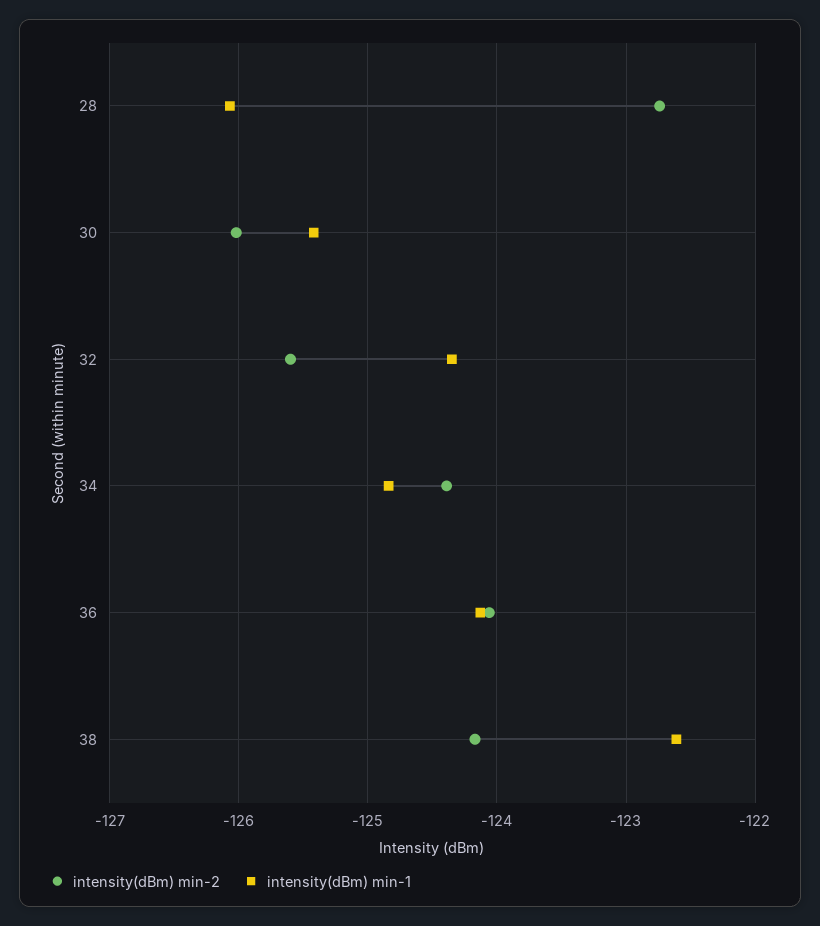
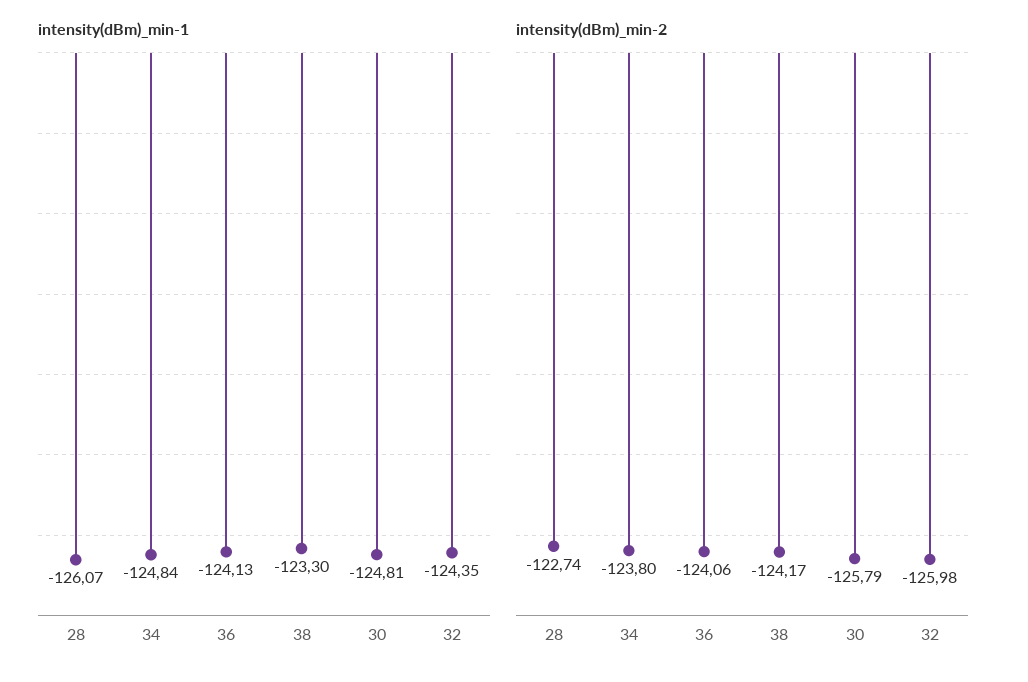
intensity(dBm) min-2, 30: -126 -> -125.79
intensity(dBm) min-1, 30: -125.4 -> -124.81
intensity(dBm) min-2, 32: -125.6 -> -125.98
intensity(dBm) min-2, 34: -124.4 -> -123.8
intensity(dBm) min-1, 38: -122.6 -> -123.3

